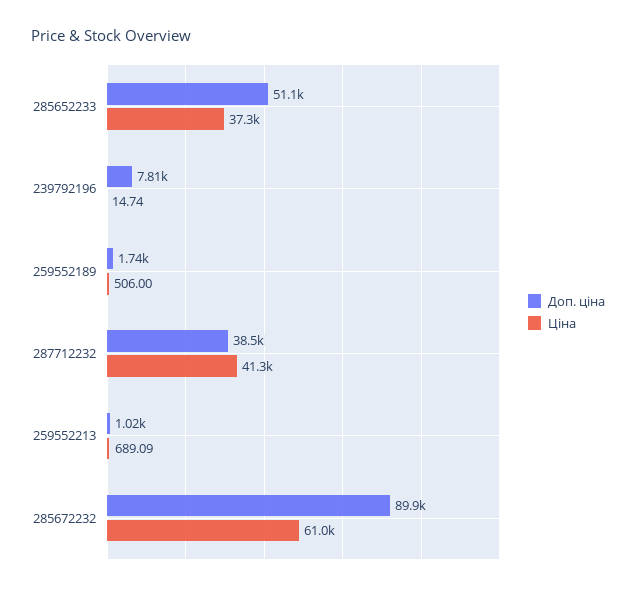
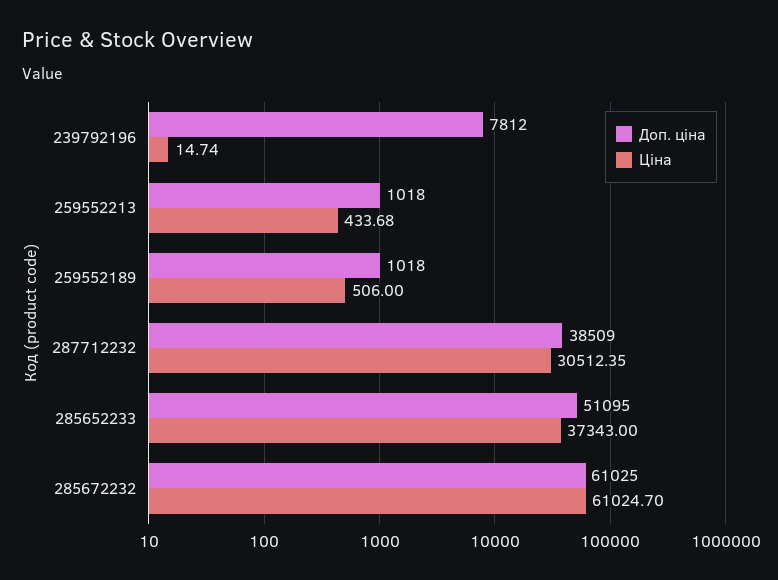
Доп. ціна, 259552189: 1740 -> 1018
Ціна, 287712232: 41300 -> 30512.35
Ціна, 259552213: 689.09 -> 433.68
Доп. ціна, 285672232: 89900 -> 61025

